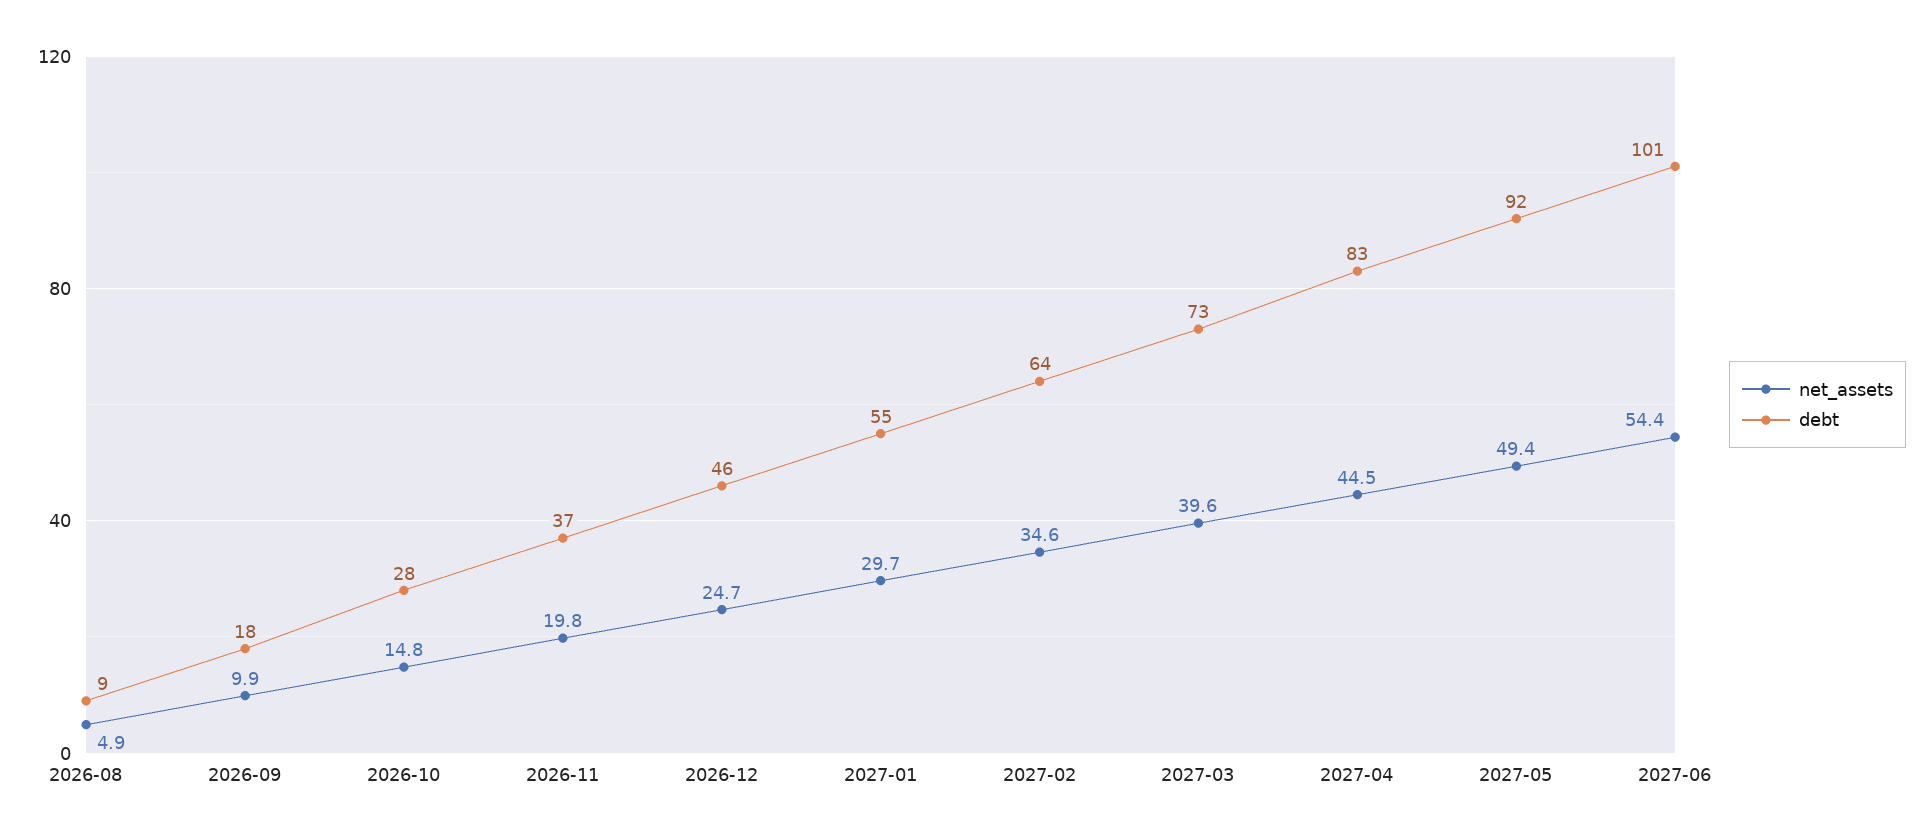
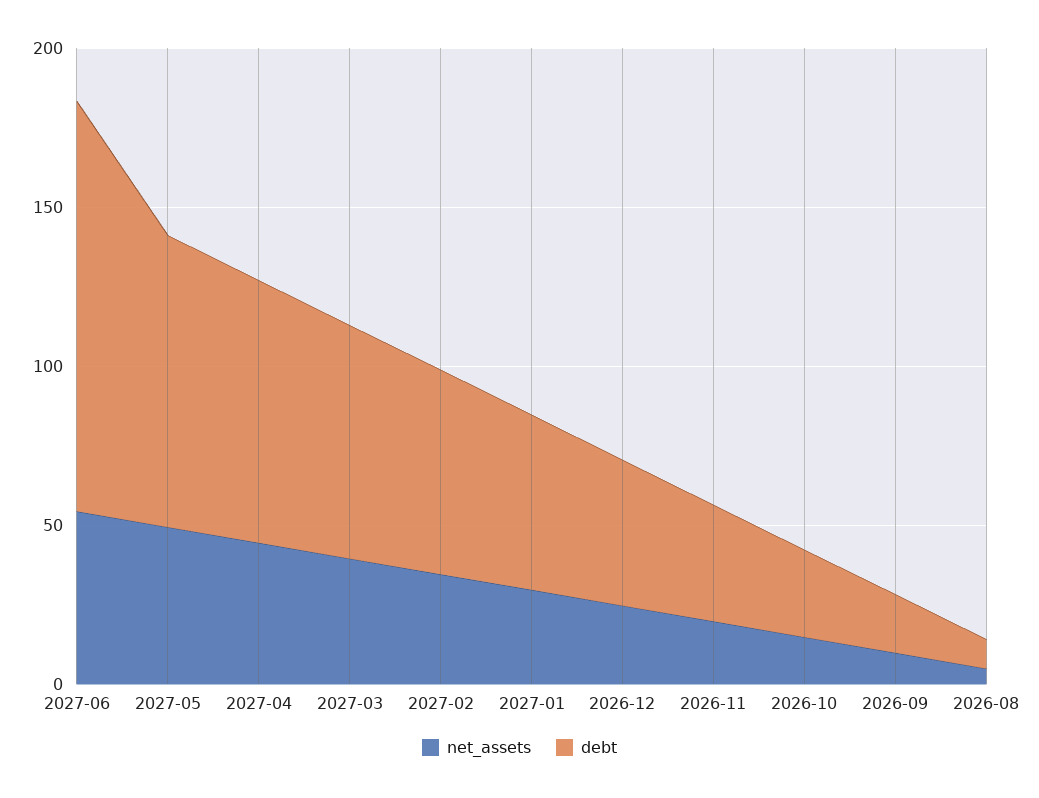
debt, 2027-06: 101 -> 130

